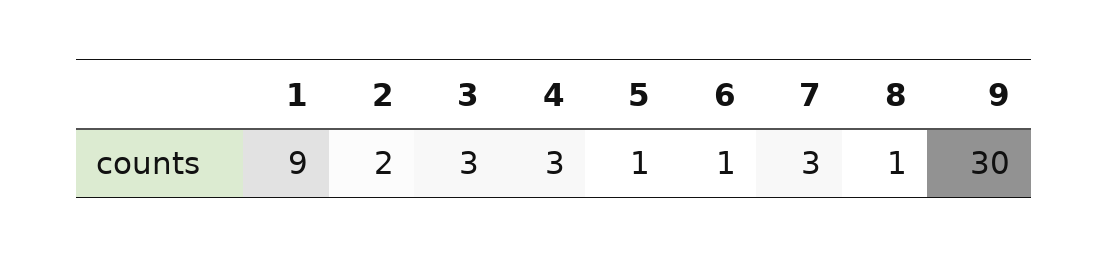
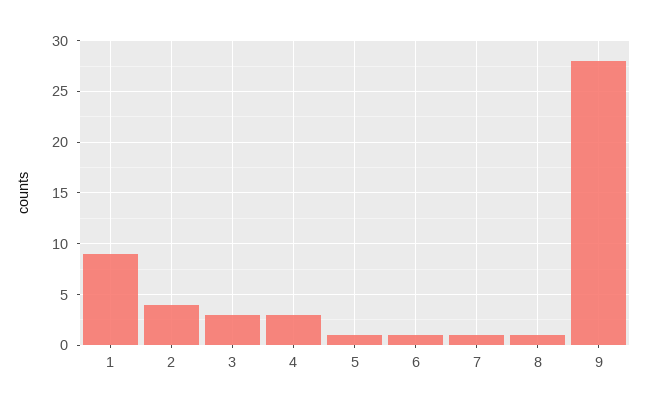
2: 2 -> 4
7: 3 -> 1
9: 30 -> 28

